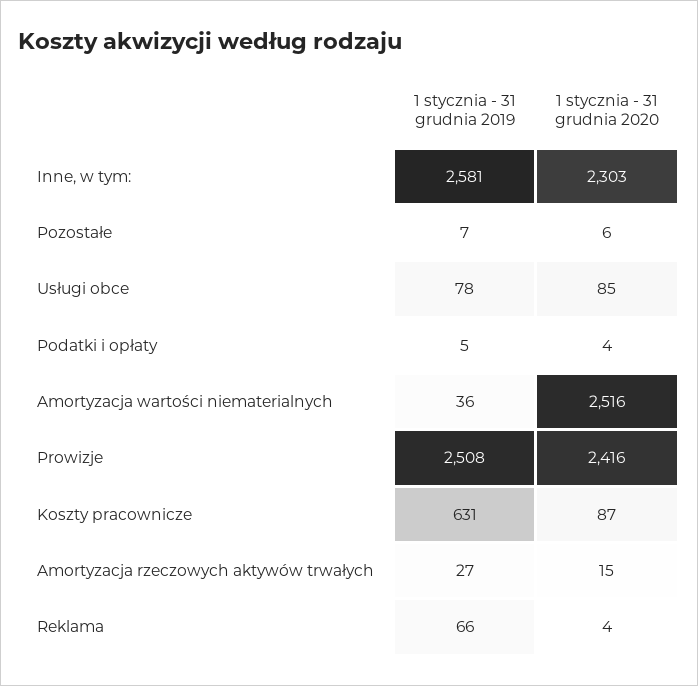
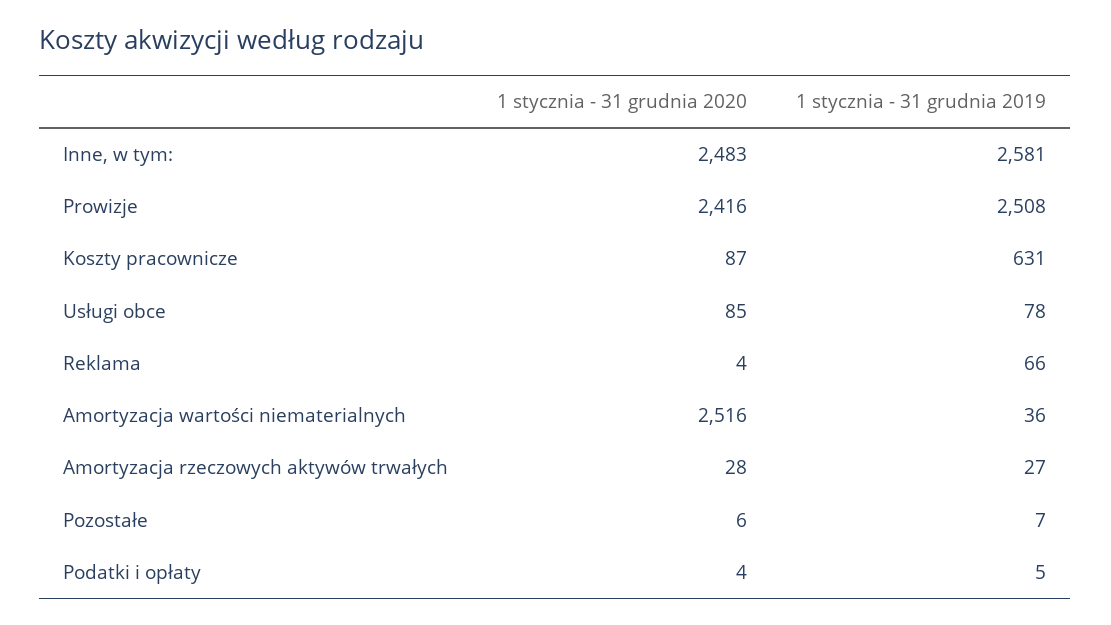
1 stycznia - 31 grudnia 2020, Inne, w tym:: 2303 -> 2483
1 stycznia - 31 grudnia 2020, Amortyzacja rzeczowych aktywów trwałych: 15 -> 28

